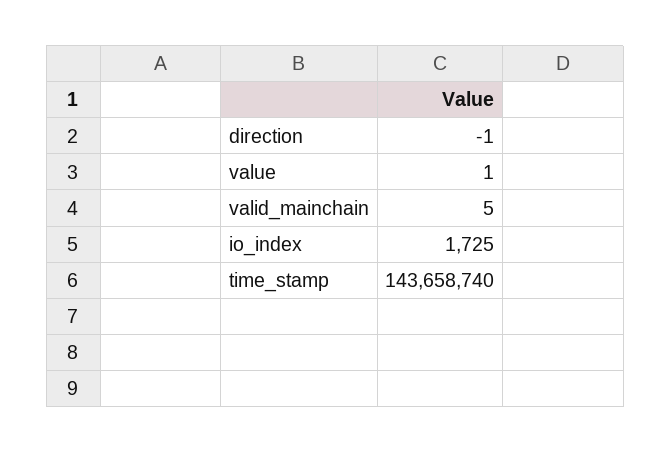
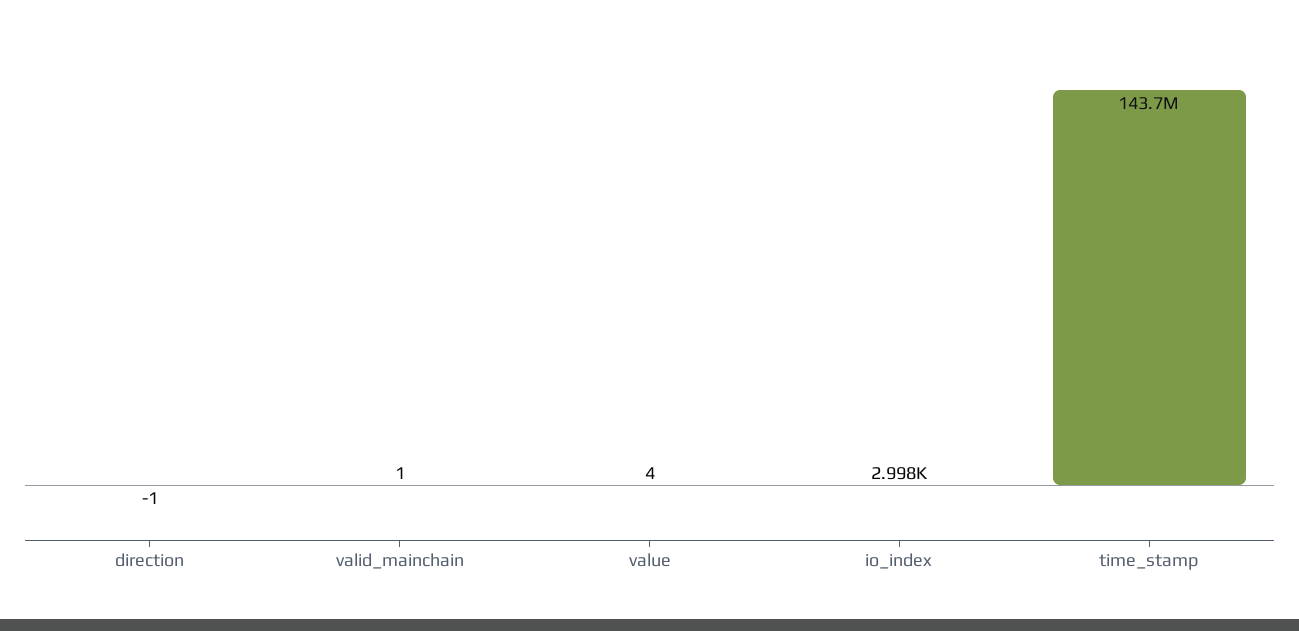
value: 1 -> 4
valid_mainchain: 5 -> 1
io_index: 1725 -> 2998

